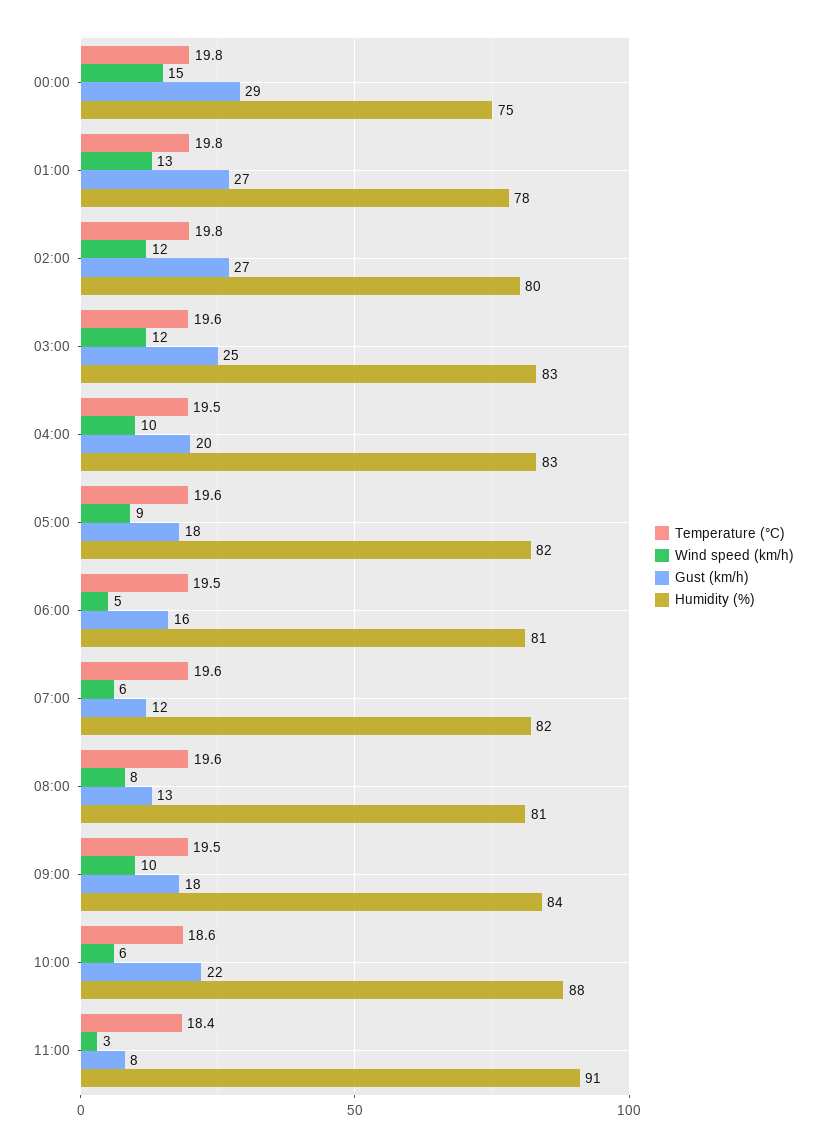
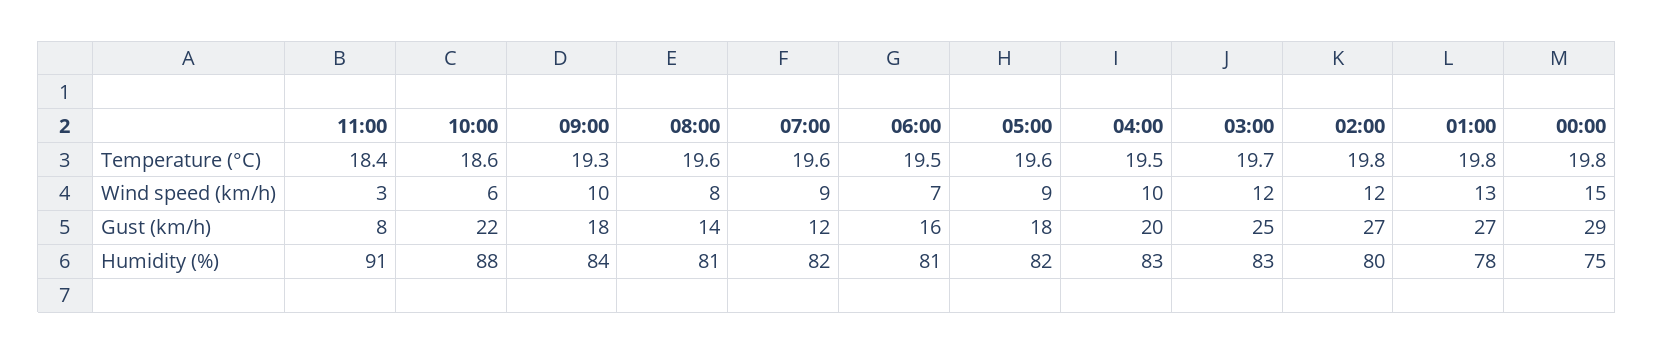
Temperature (°C), 03:00: 19.6 -> 19.7
Wind speed (km/h), 06:00: 5 -> 7
Wind speed (km/h), 07:00: 6 -> 9
Gust (km/h), 08:00: 13 -> 14
Temperature (°C), 09:00: 19.5 -> 19.3

